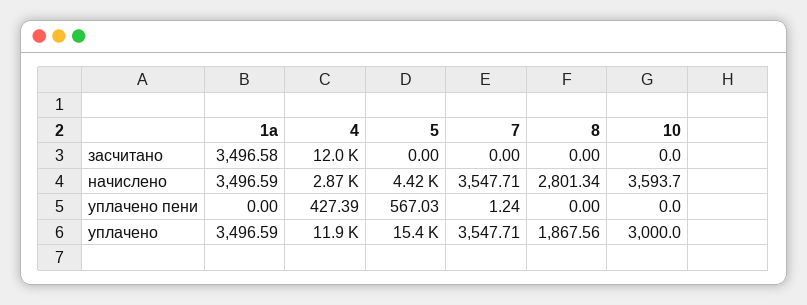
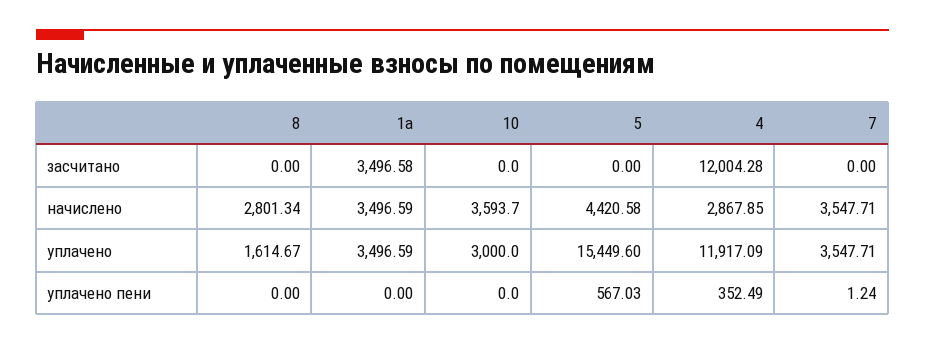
4, уплачено пени: 427.39 -> 352.49
8, уплачено: 1867.56 -> 1614.67

